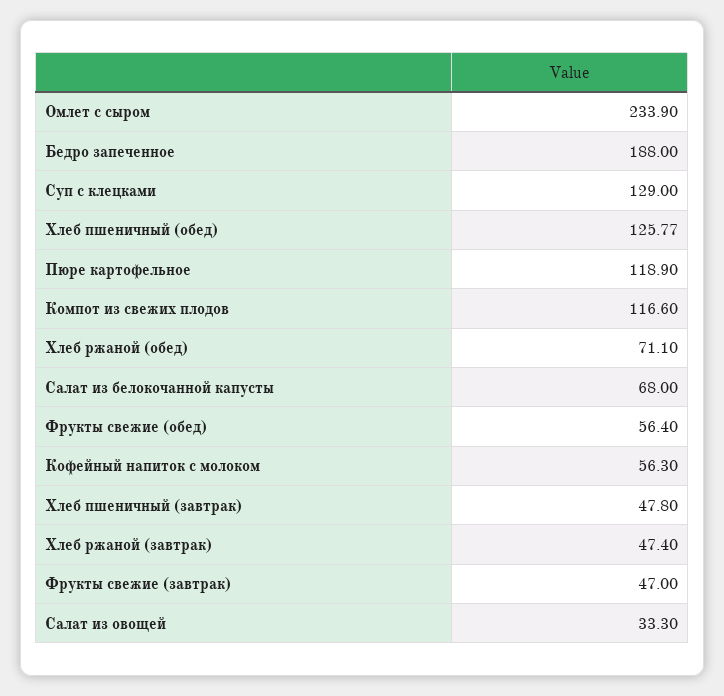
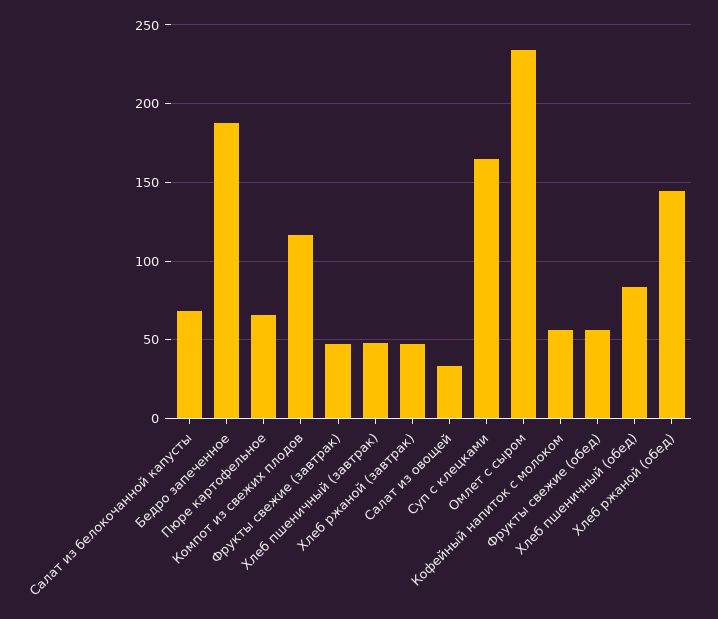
Суп с клецками: 129 -> 165
Хлеб пшеничный (обед): 125.77 -> 85
Пюре картофельное: 118.9 -> 65
Хлеб ржаной (обед): 71.1 -> 145

